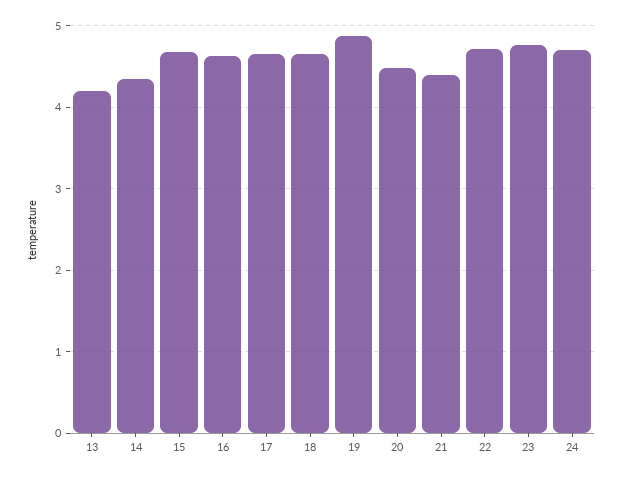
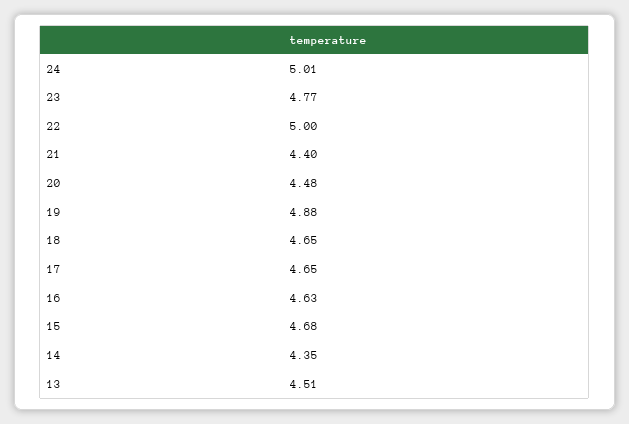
13: 4.2 -> 4.51
22: 4.7 -> 5
24: 4.7 -> 5.01

